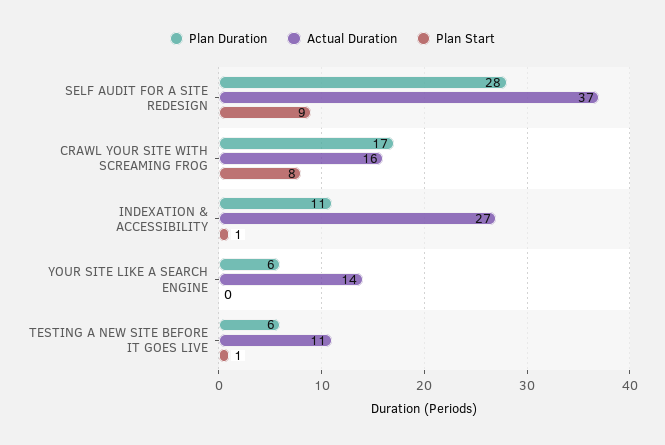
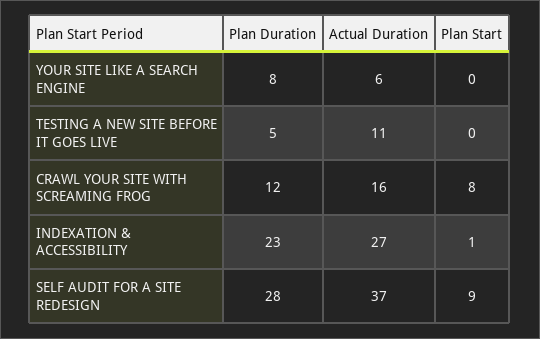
Plan Duration, CRAWL YOUR SITE WITH SCREAMING FROG: 17 -> 12
Plan Duration, INDEXATION & ACCESSIBILITY: 11 -> 23
Plan Duration, YOUR SITE LIKE A SEARCH ENGINE: 6 -> 8
Actual Duration, YOUR SITE LIKE A SEARCH ENGINE: 14 -> 6
Plan Duration, TESTING A NEW SITE BEFORE IT GOES LIVE: 6 -> 5
Plan Start, TESTING A NEW SITE BEFORE IT GOES LIVE: 1 -> 0

